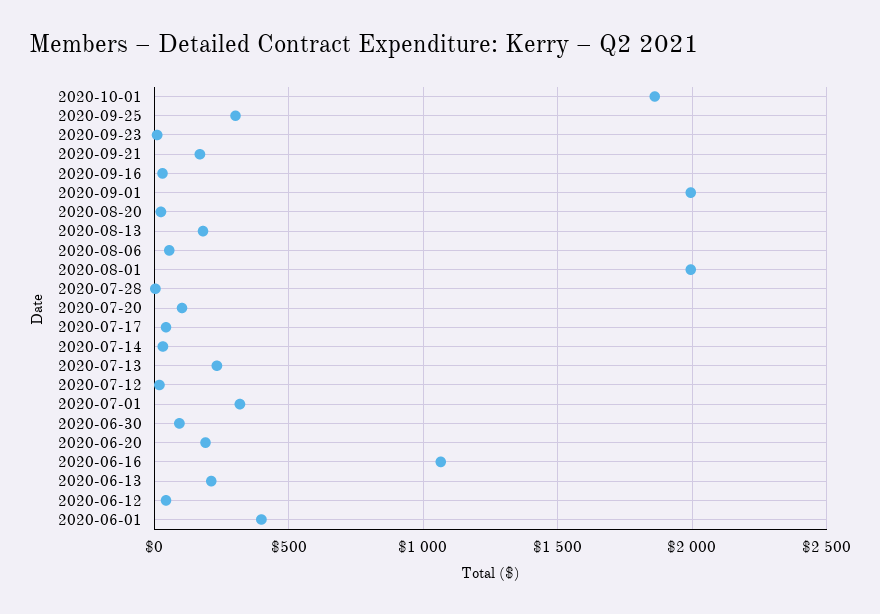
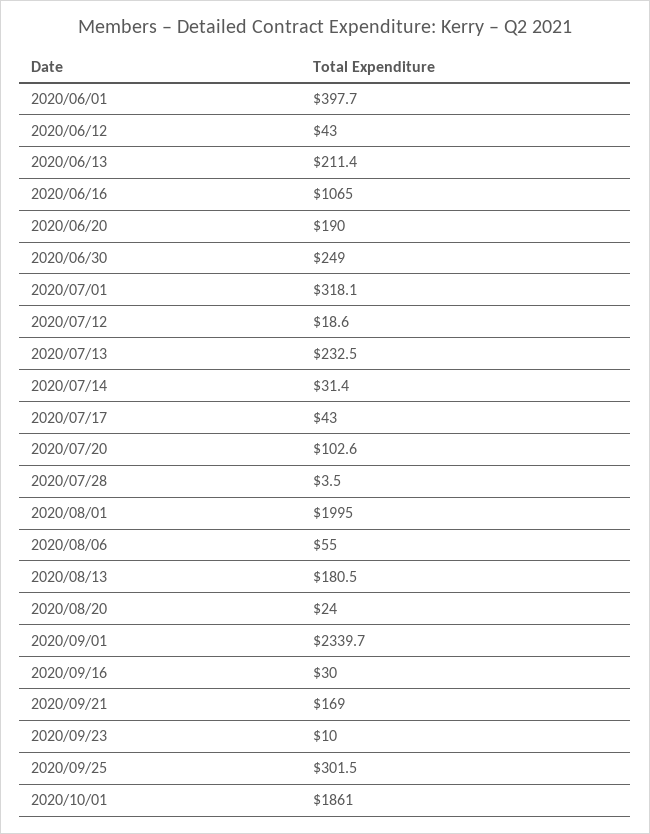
2020-09-01: 2000 -> 2339.7
2020-06-30: 100 -> 249

